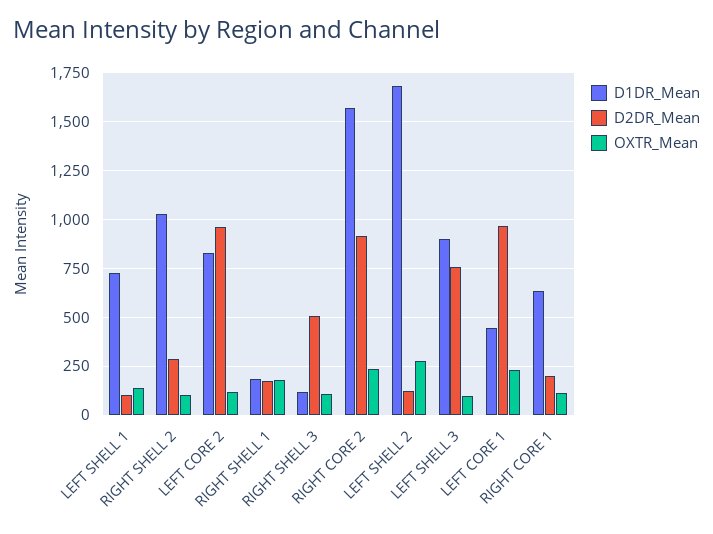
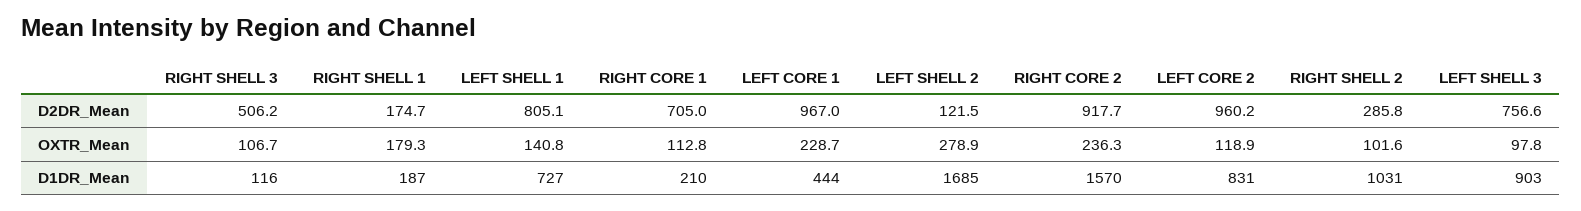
D2DR_Mean, LEFT SHELL 1: 100 -> 805.1
D1DR_Mean, RIGHT CORE 1: 650 -> 210
D2DR_Mean, RIGHT CORE 1: 200 -> 705

